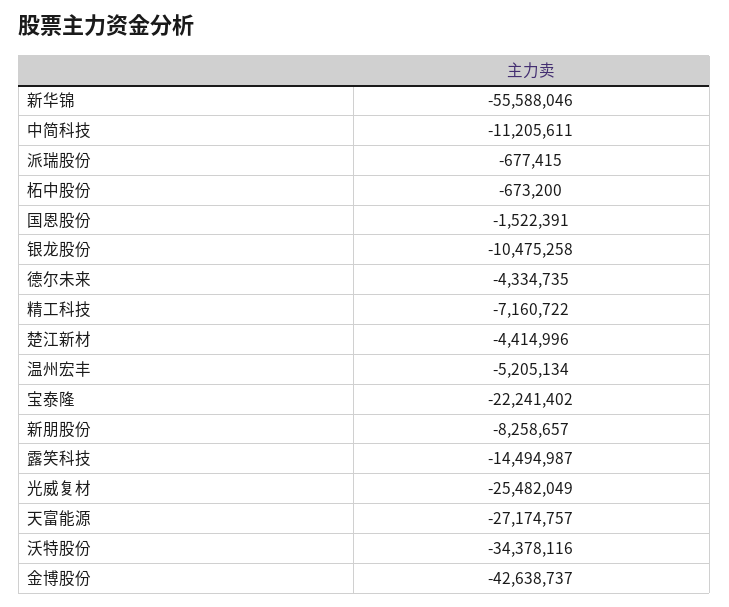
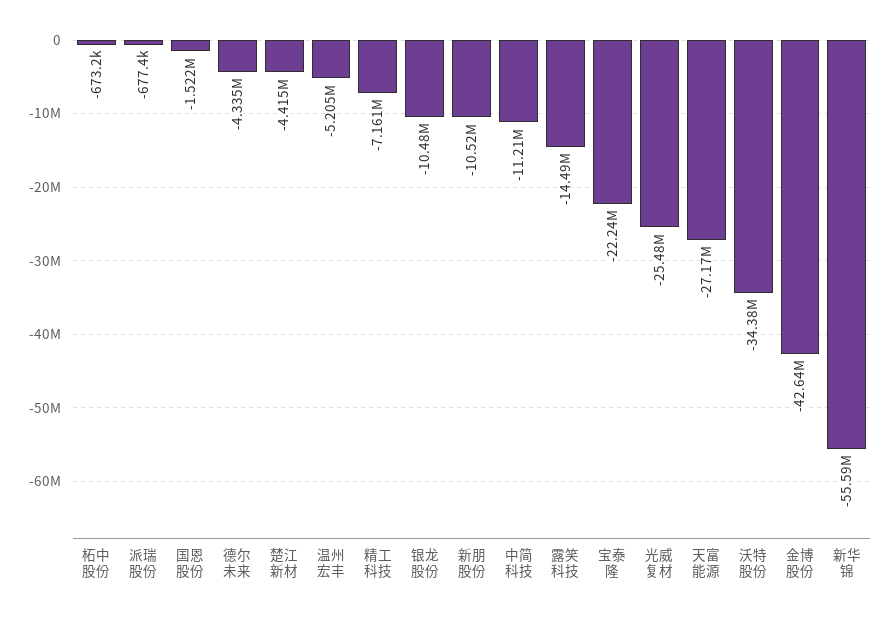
新朋股份: -8258657 -> -10520000

